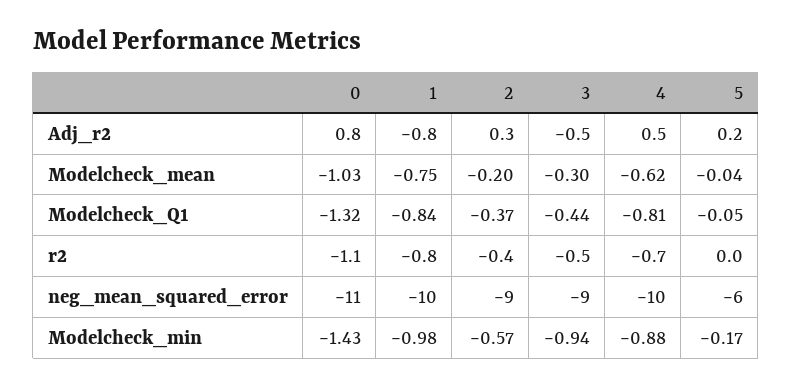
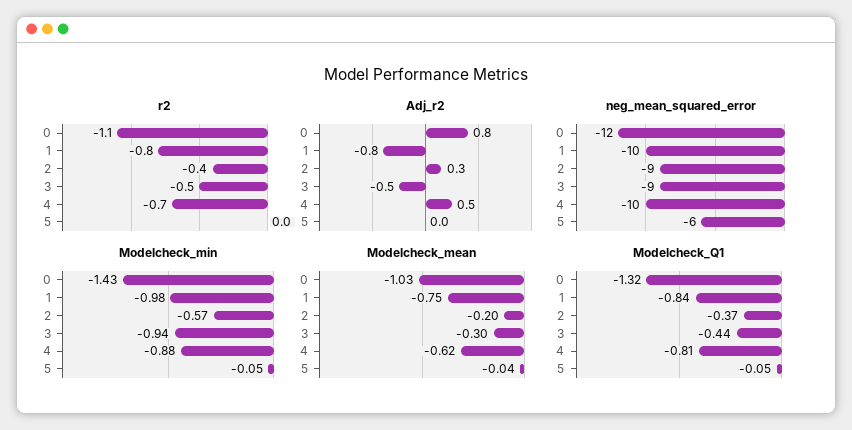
Adj_r2, 5: 0.2 -> 0
neg_mean_squared_error, 0: -11 -> -12
Modelcheck_min, 5: -0.17 -> -0.05

